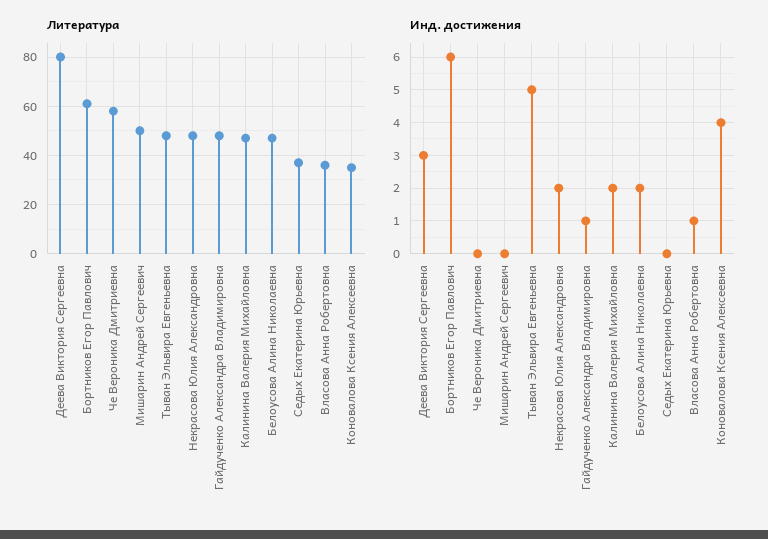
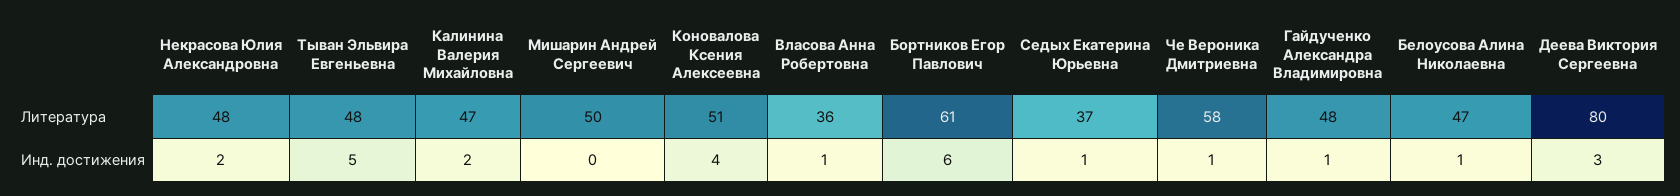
Литература, Коновалова Ксения Алексеевна: 35 -> 51
Инд. достижения, Че Вероника Дмитриевна: 0 -> 1
Инд. достижения, Белоусова Алина Николаевна: 2 -> 1
Инд. достижения, Седых Екатерина Юрьевна: 0 -> 1

